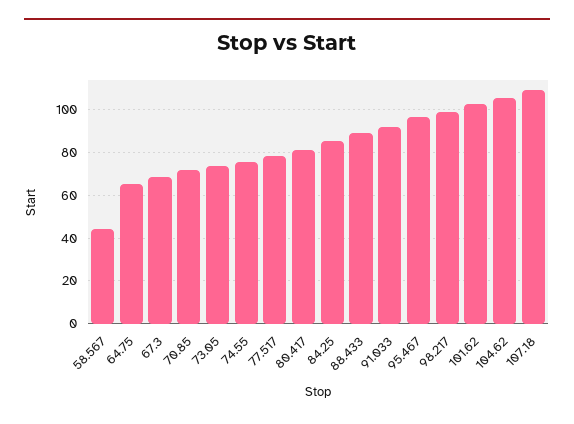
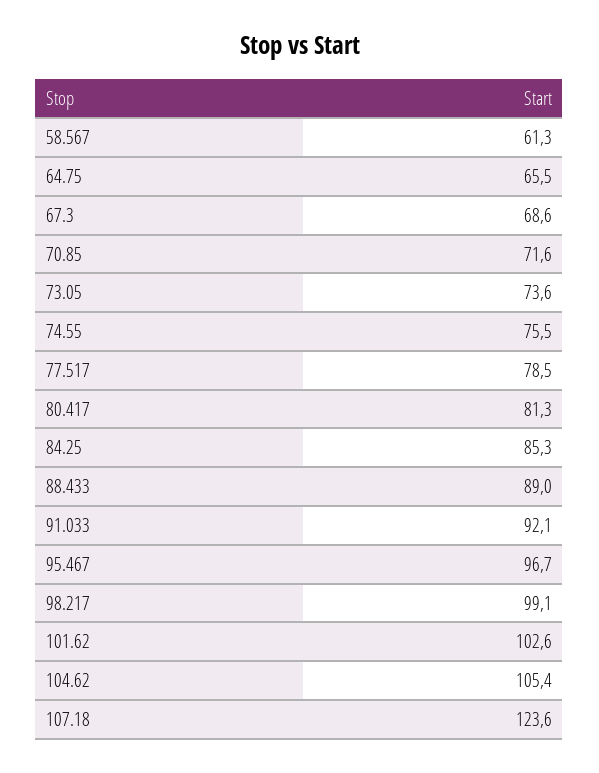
58.567: 45 -> 61.3
107.18: 110 -> 123.6

